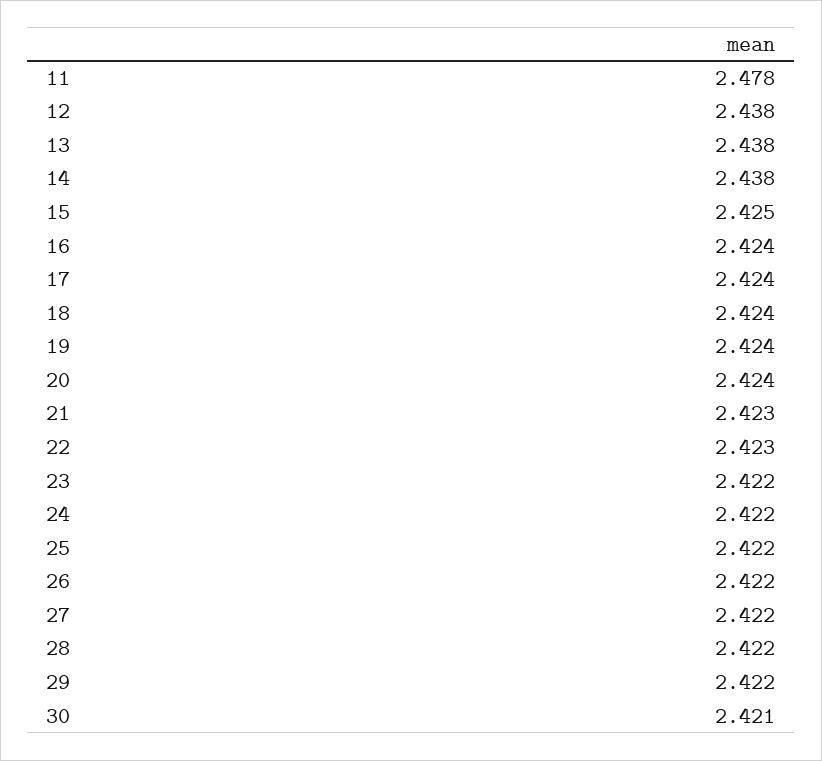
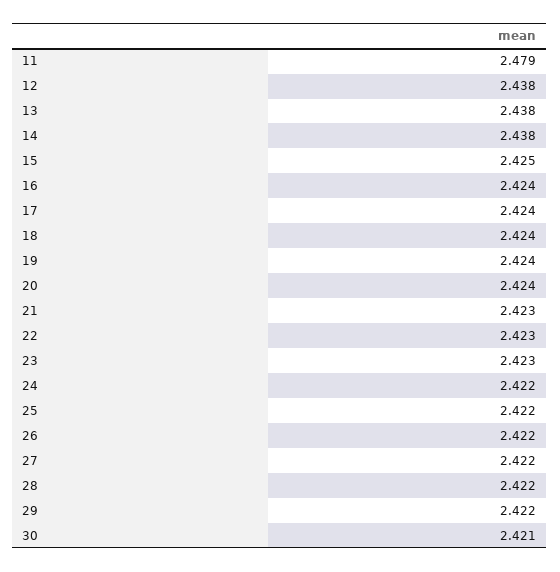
11: 2.478 -> 2.479
23: 2.422 -> 2.423

